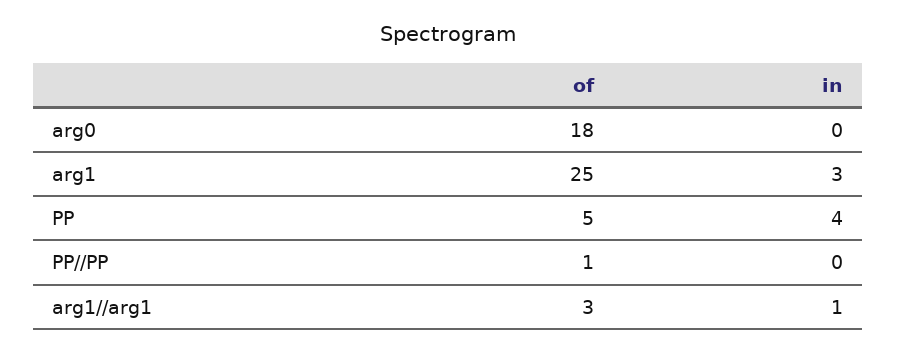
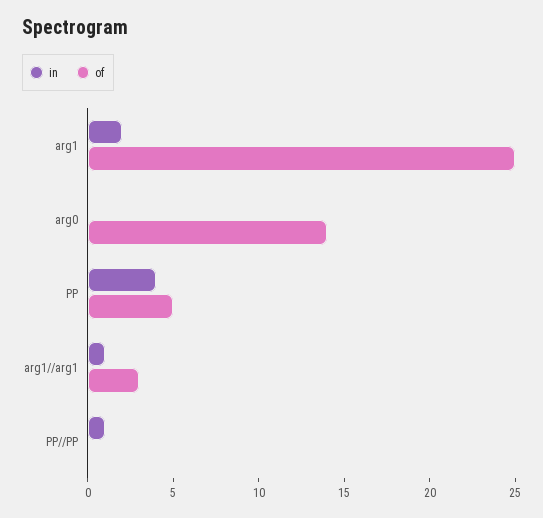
of, arg0: 18 -> 14
in, arg1: 3 -> 2
of, PP//PP: 1 -> 0
in, PP//PP: 0 -> 1

